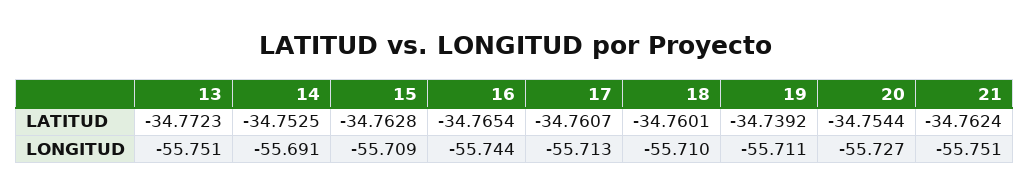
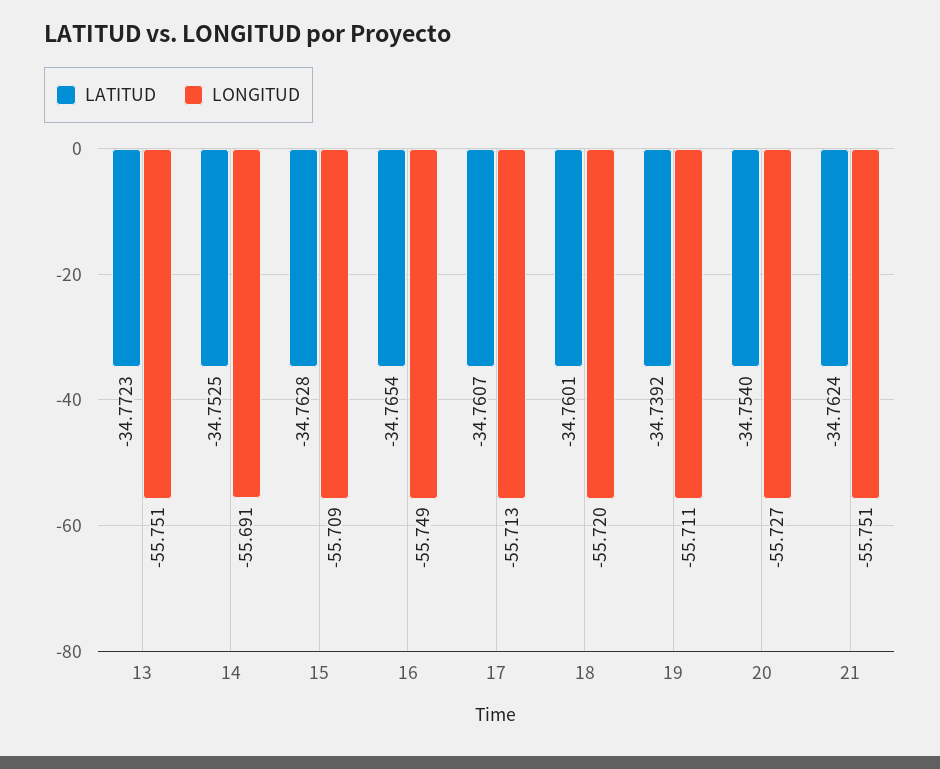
LATITUD, 20: -34.7544 -> -34.754
LONGITUD, 16: -55.744 -> -55.749
LONGITUD, 18: -55.71 -> -55.72

